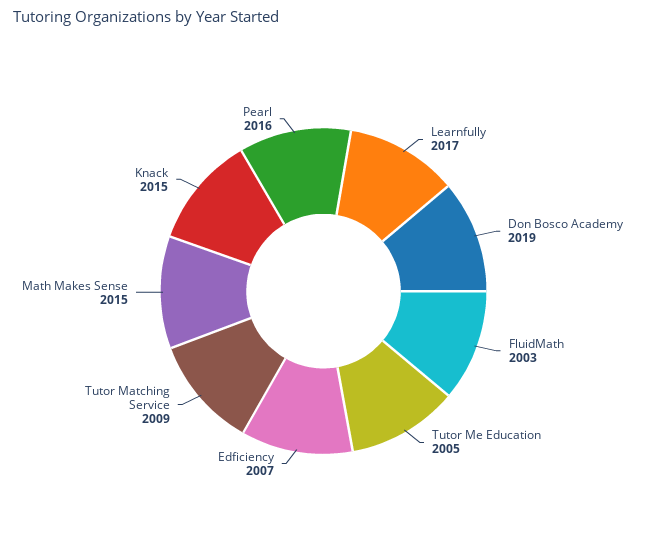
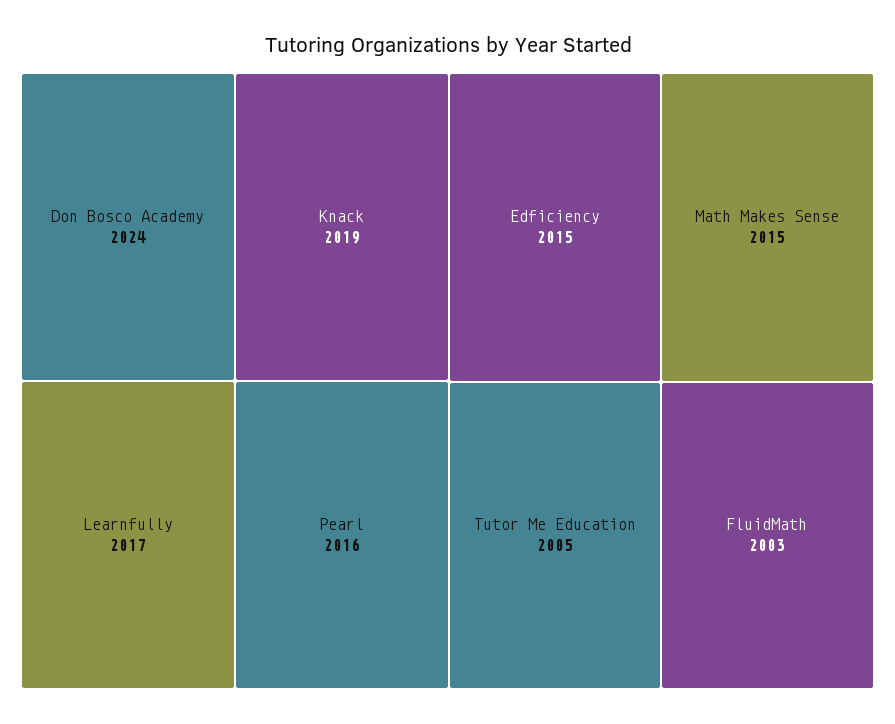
Don Bosco Academy: 2019 -> 2024
Edficiency: 2007 -> 2015
Tutor Matching Service: 2009 -> none
Knack: 2015 -> 2019

